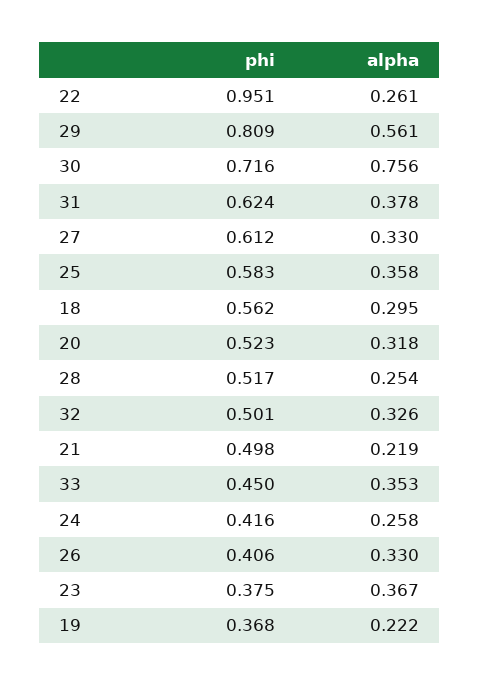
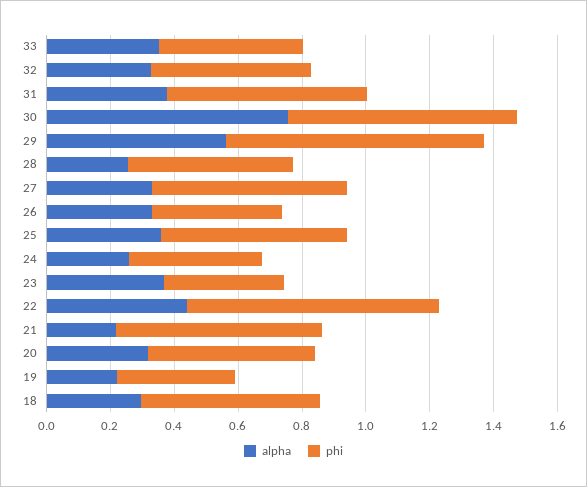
phi, 22: 0.951 -> 0.8
alpha, 22: 0.261 -> 0.45
phi, 21: 0.498 -> 0.65

